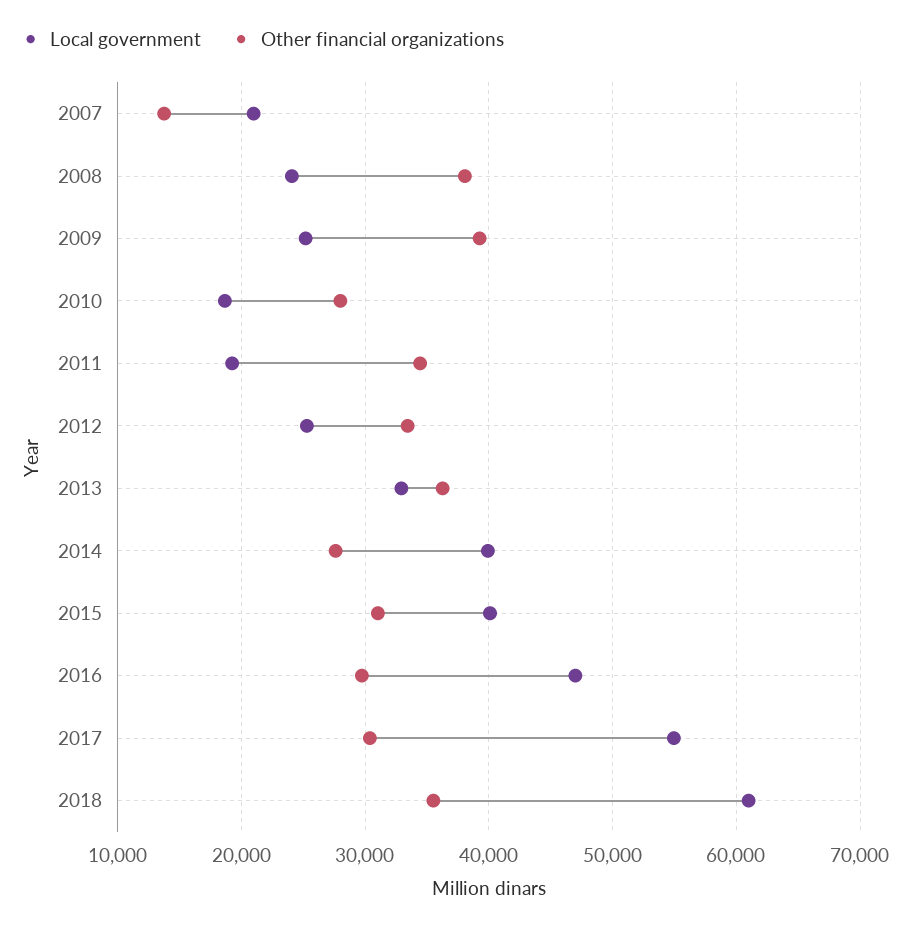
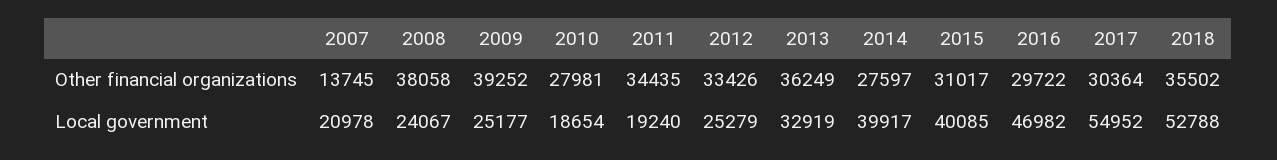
Local government, 2018: 61000 -> 52788

